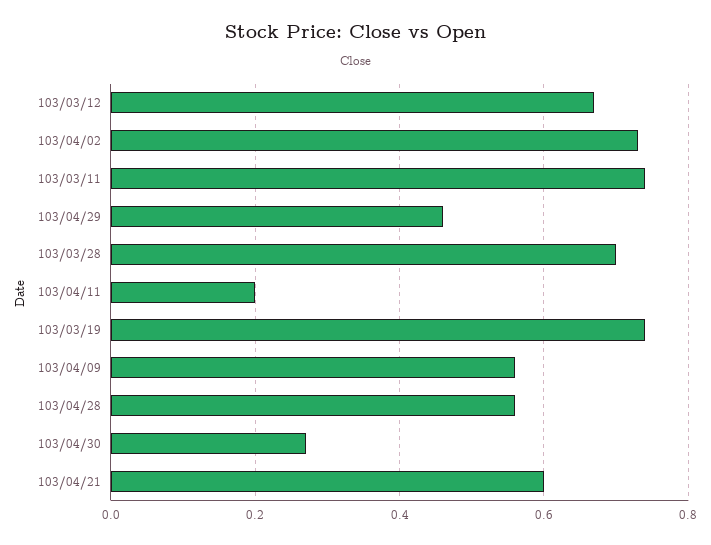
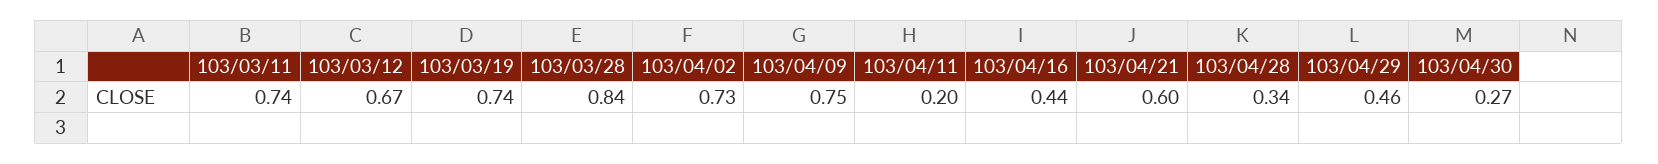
103/03/28: 0.7 -> 0.84
103/04/09: 0.55 -> 0.75
103/04/28: 0.55 -> 0.34
103/04/16: none -> 0.44

